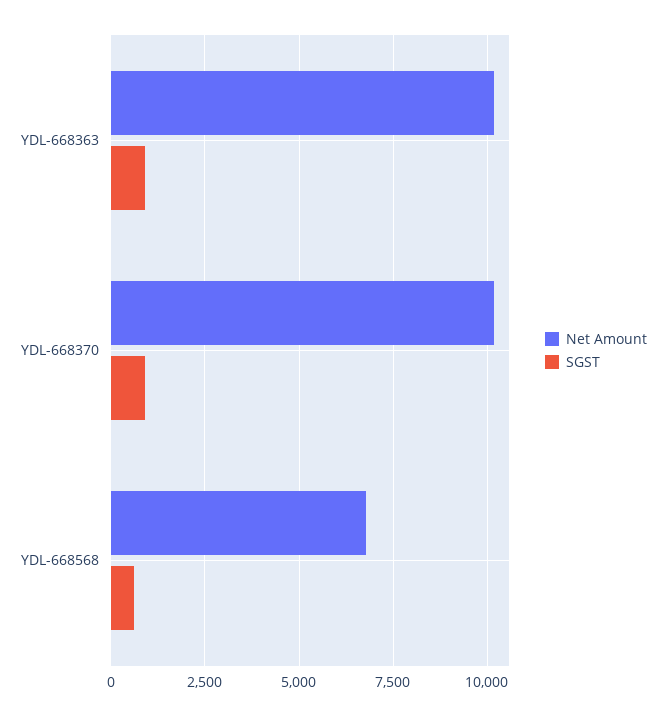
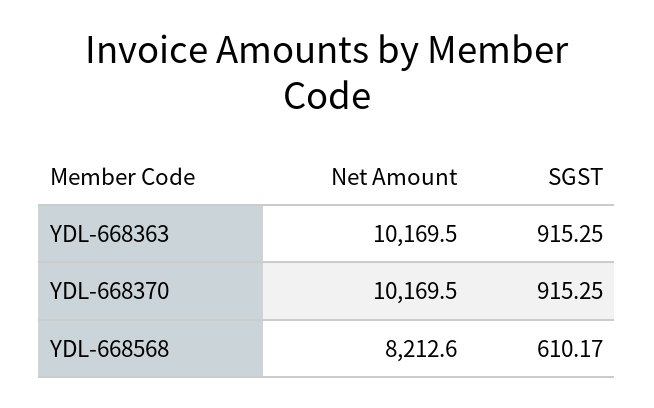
Net Amount, YDL-668568: 6750 -> 8212.6

